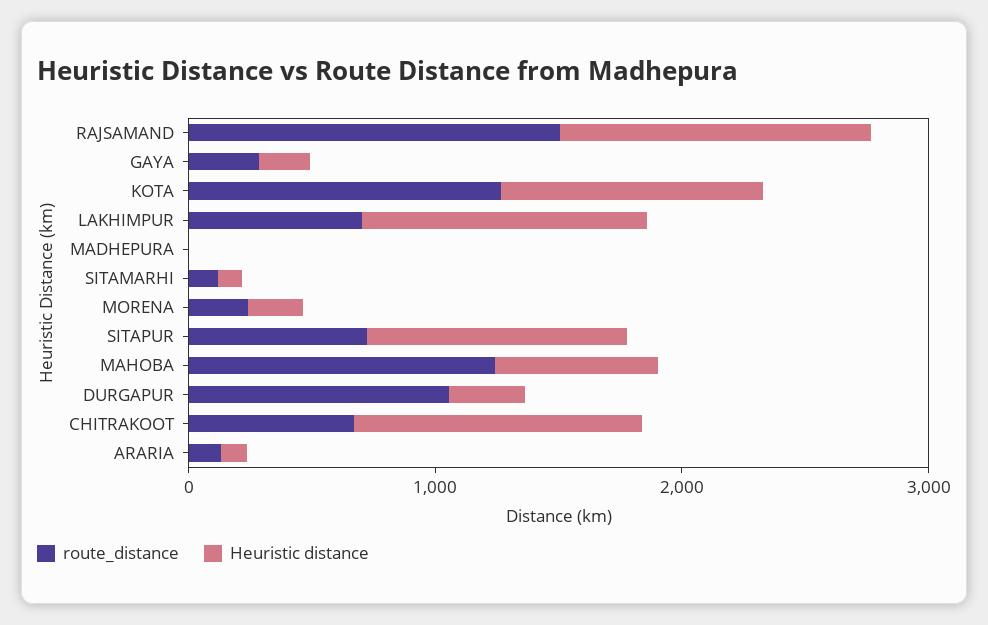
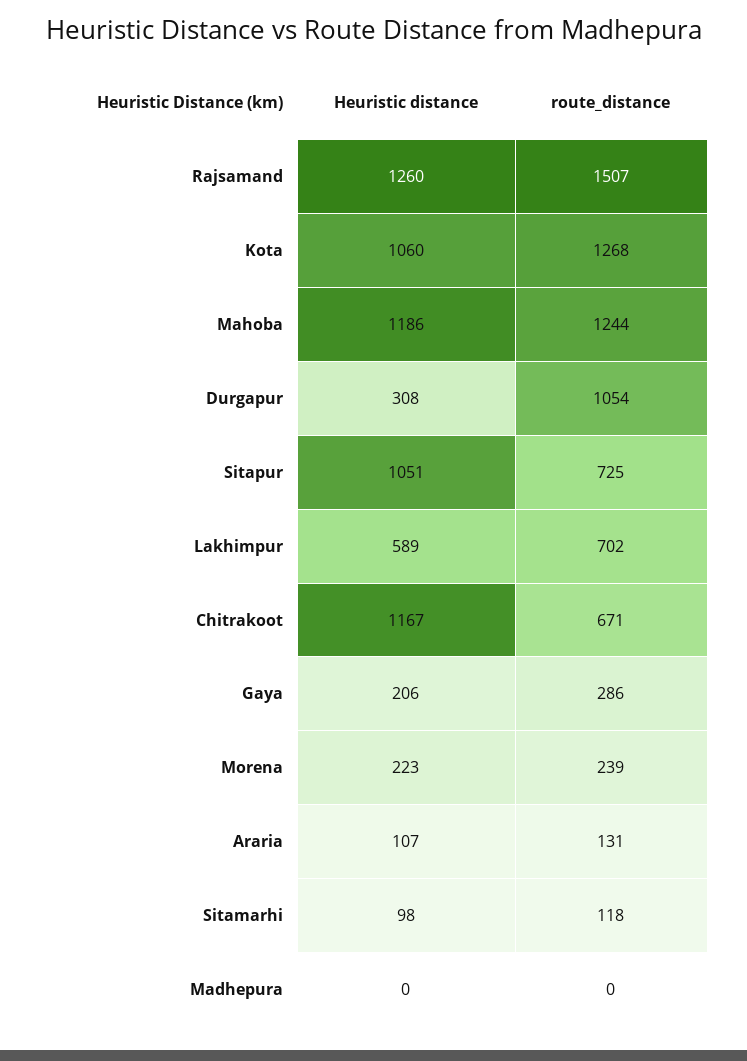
Heuristic distance, LAKHIMPUR: 1200 -> 589
Heuristic distance, MAHOBA: 600 -> 1186

